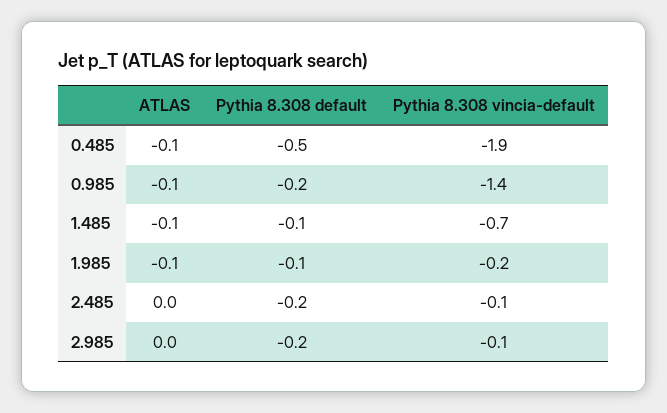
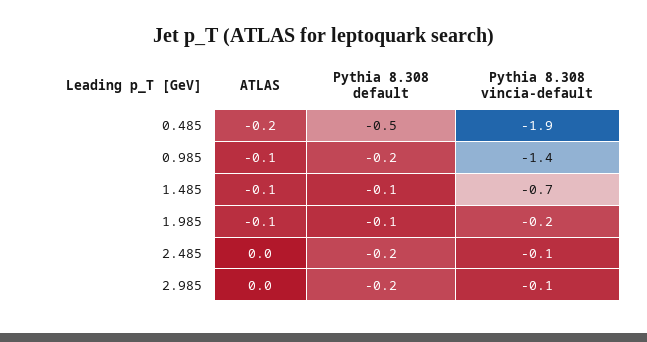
ATLAS, 0.485: -0.1 -> -0.2

